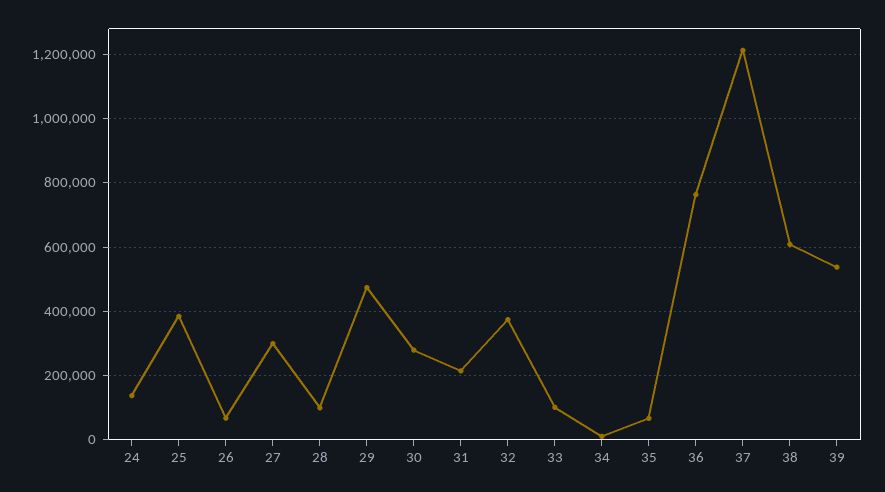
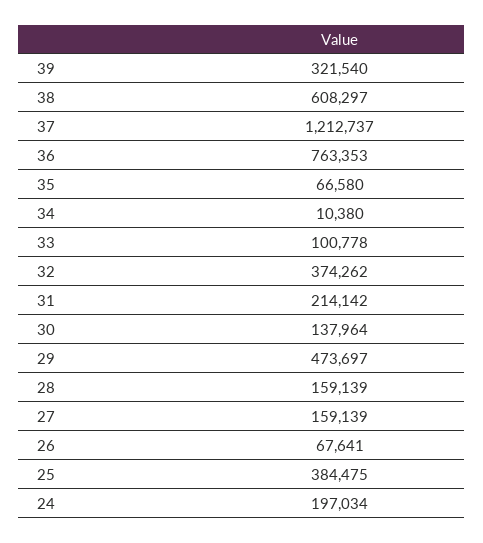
24: 140000 -> 197034
27: 300000 -> 159139
28: 100000 -> 159139
30: 280000 -> 137964
39: 540000 -> 321540

